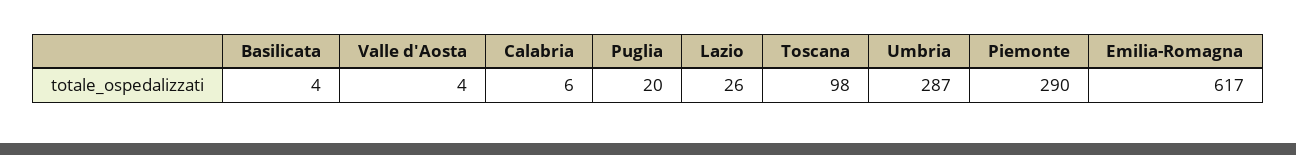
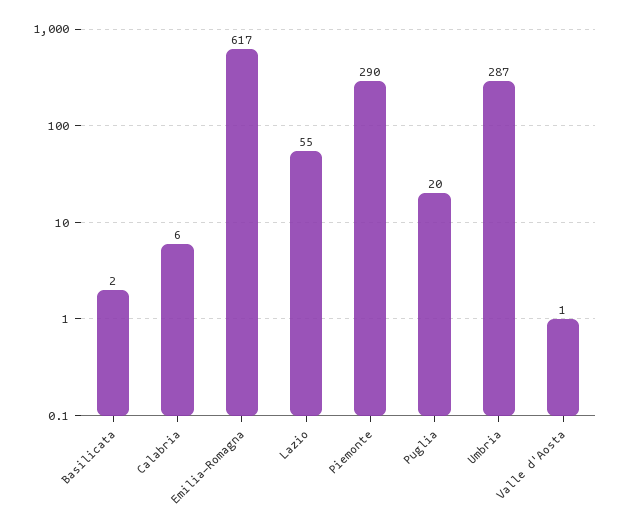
Basilicata: 4 -> 2
Valle d'Aosta: 4 -> 1
Lazio: 26 -> 55
Toscana: 98 -> none

